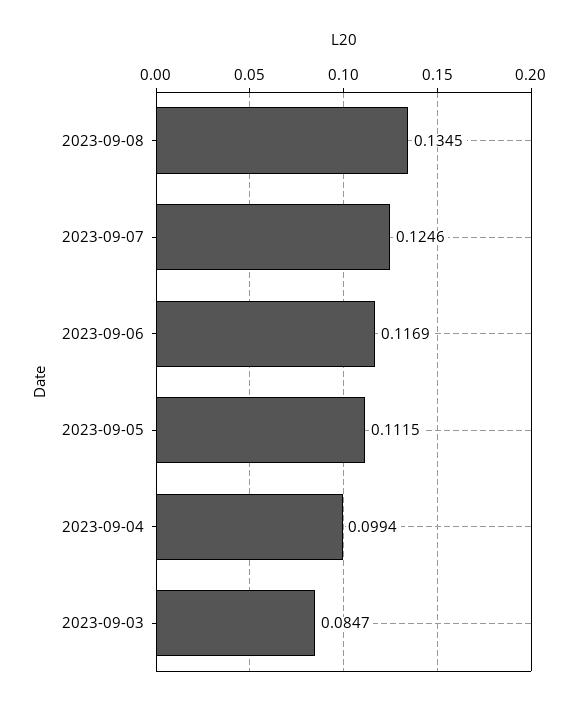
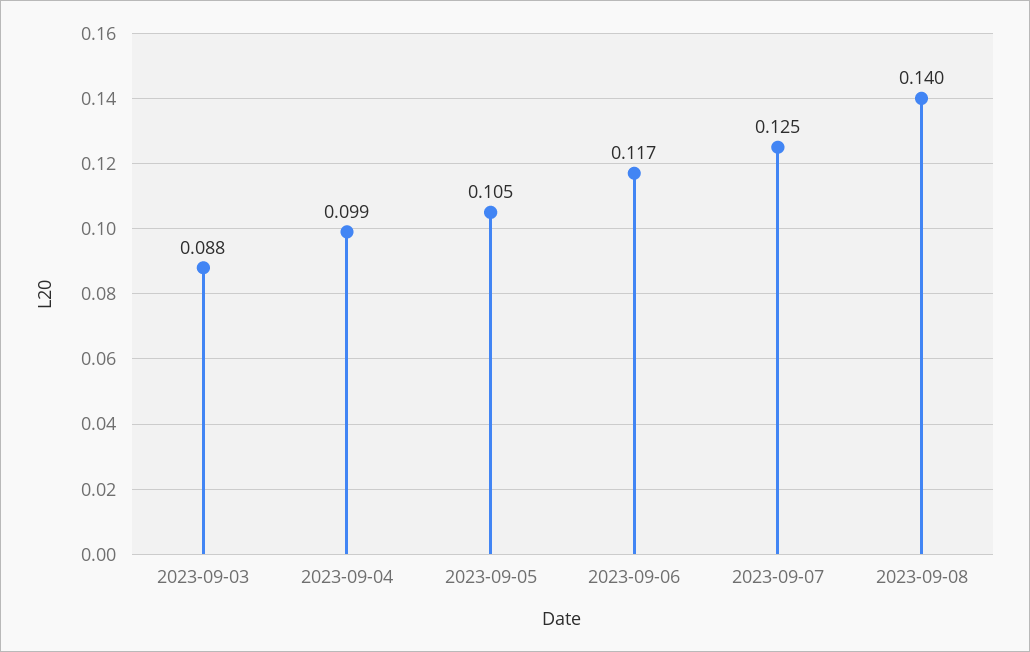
2023-09-08: 0.1345 -> 0.14
2023-09-05: 0.1115 -> 0.105
2023-09-03: 0.0847 -> 0.088

